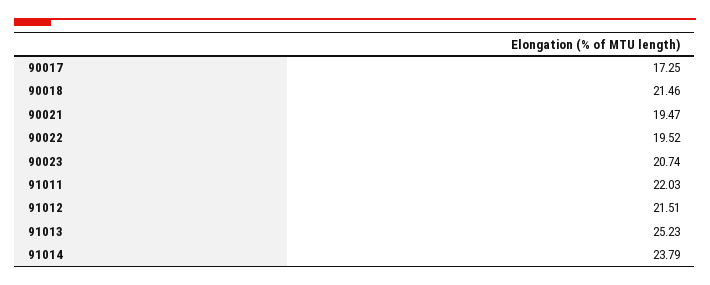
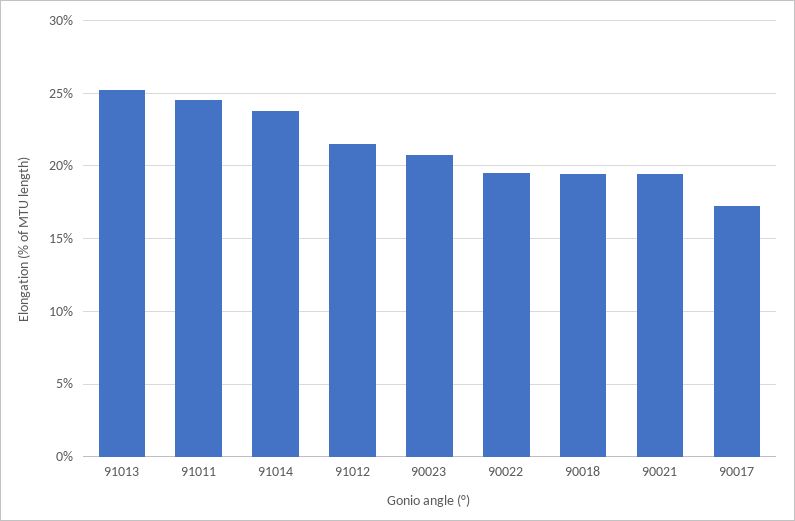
90018: 21.46 -> 19.5
91011: 22.03 -> 24.5

